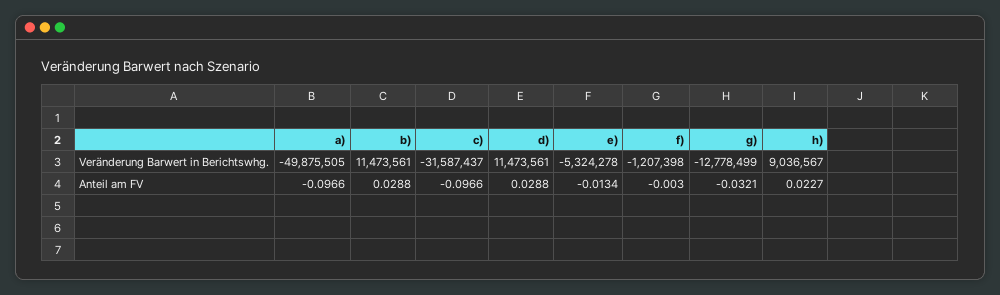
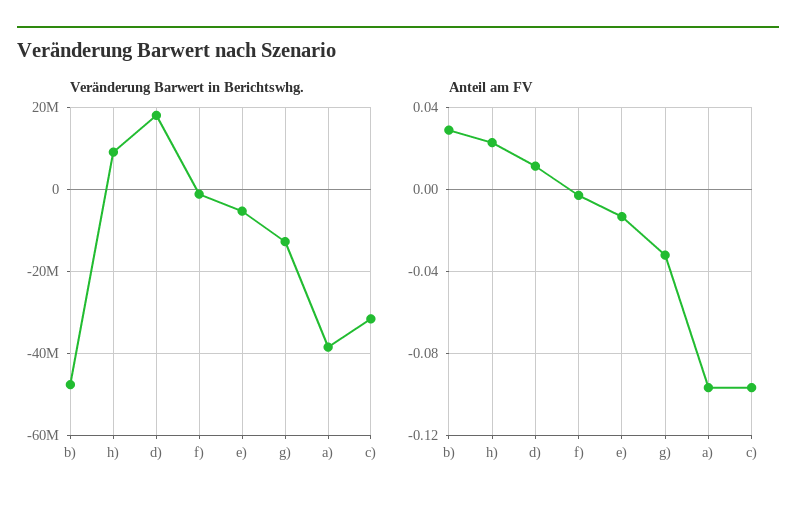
Veränderung Barwert in Berichtswhg., a): -49875505 -> -38000000
Veränderung Barwert in Berichtswhg., b): 11473561 -> -48000000
Veränderung Barwert in Berichtswhg., d): 11473561 -> 18000000
Anteil am FV, d): 0.0288 -> 0.01

